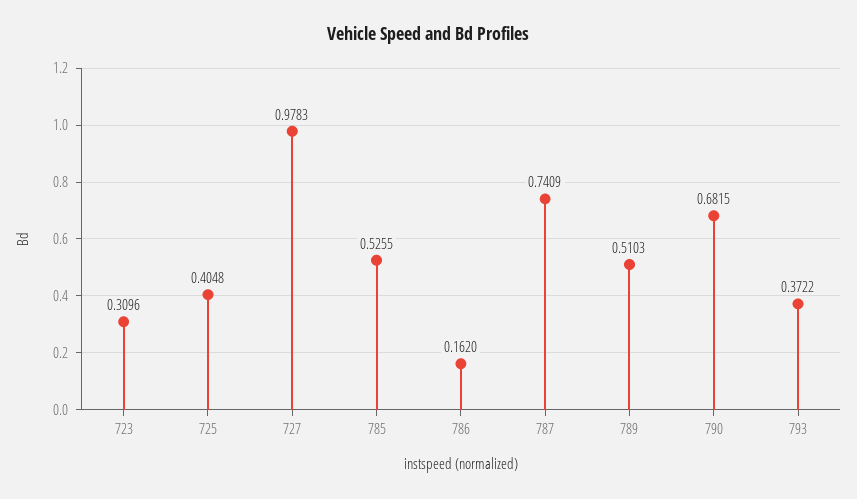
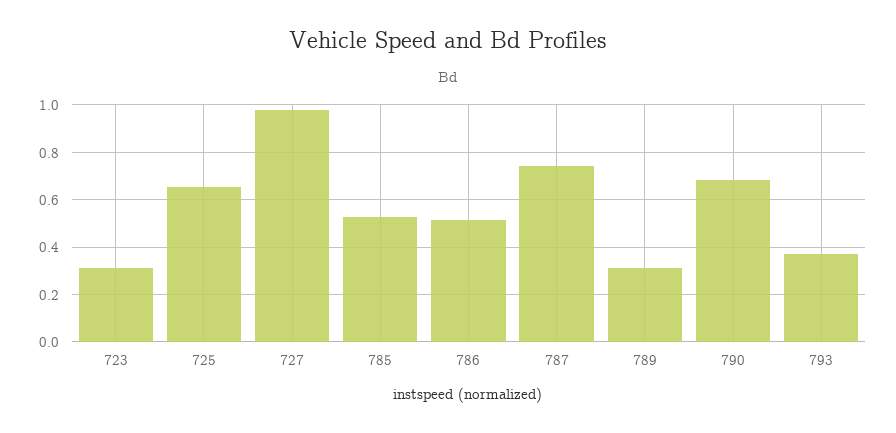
725: 0.4048 -> 0.65
786: 0.162 -> 0.5
789: 0.5103 -> 0.3

